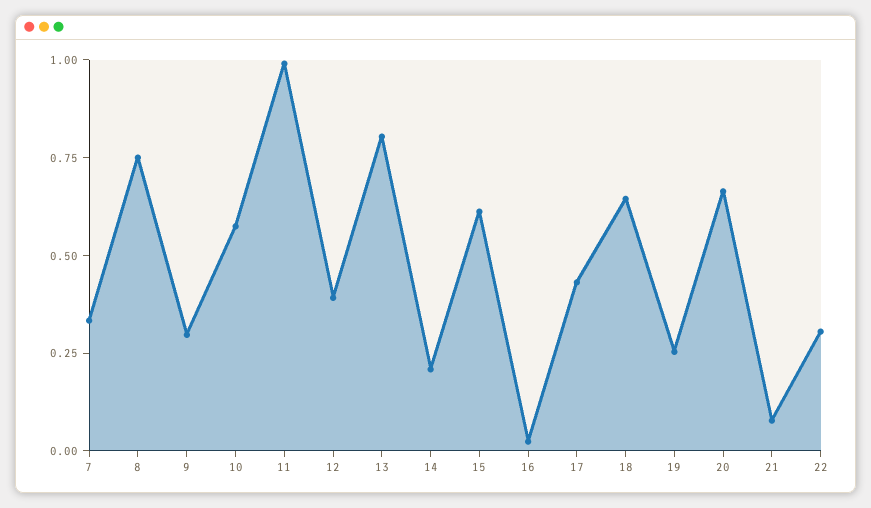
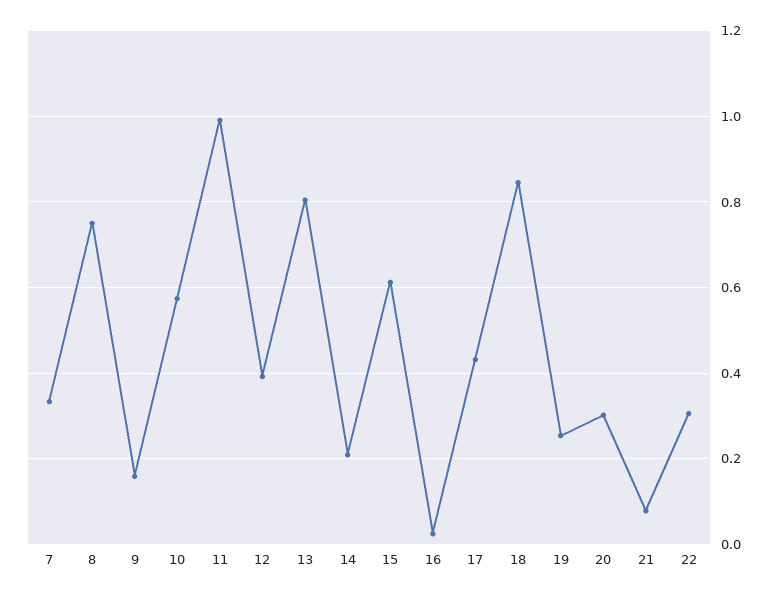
9: 0.3 -> 0.16
18: 0.65 -> 0.84
20: 0.65 -> 0.3

